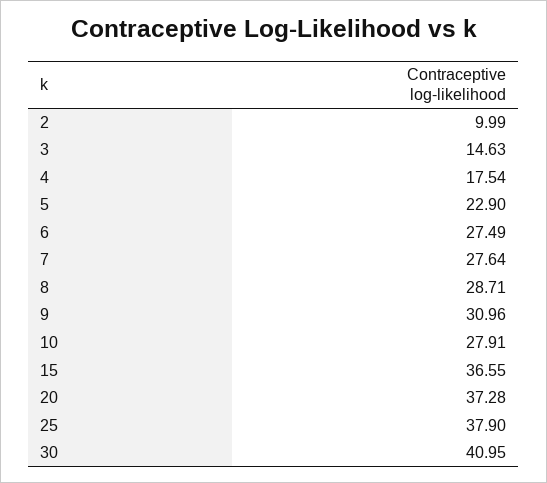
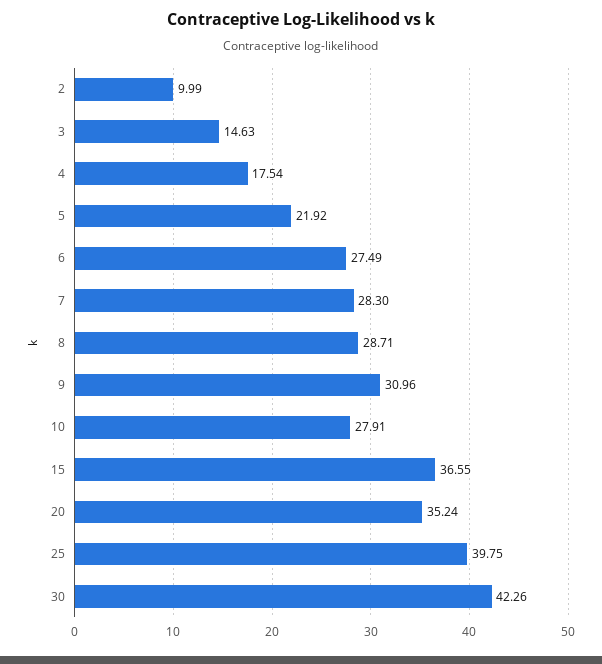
5: 22.9 -> 21.92
7: 27.64 -> 28.3
20: 37.28 -> 35.24
25: 37.9 -> 39.75
30: 40.95 -> 42.26

